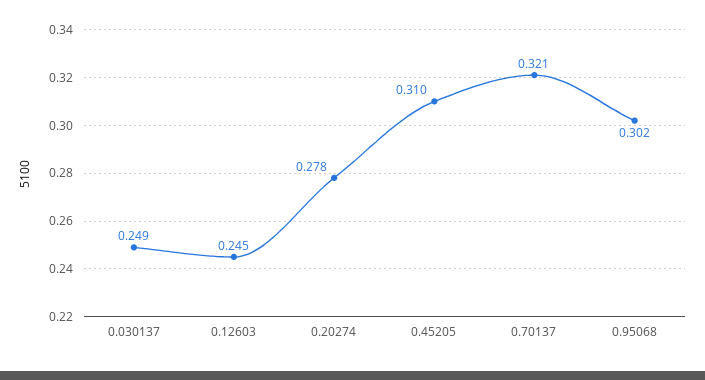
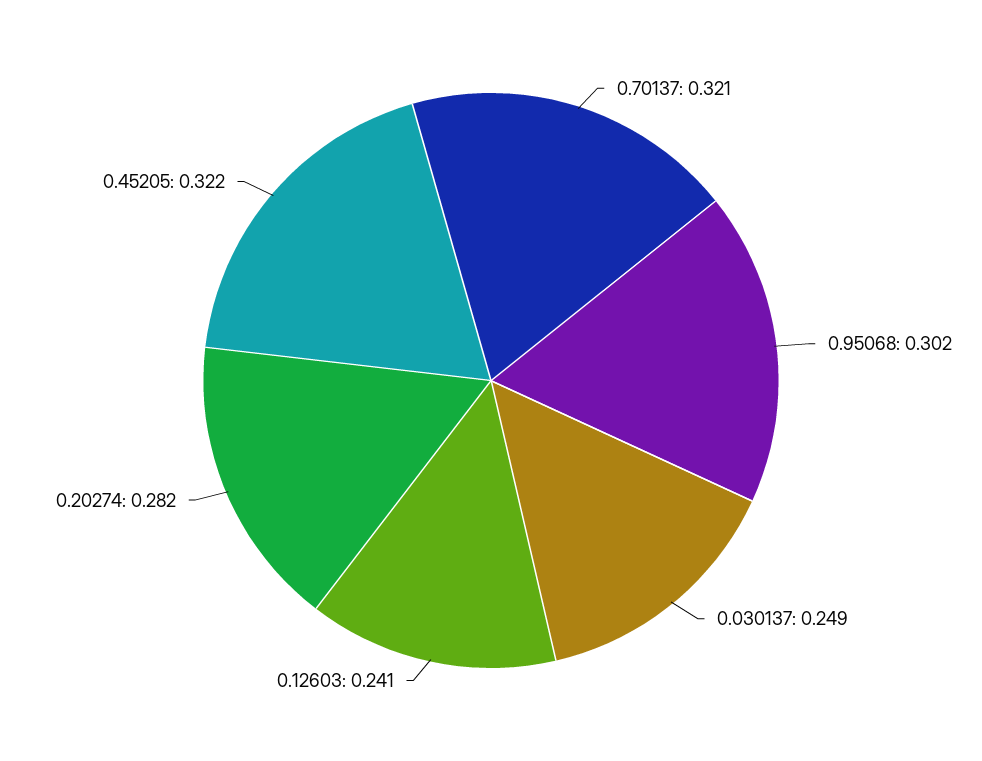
0.12603: 0.245 -> 0.241
0.20274: 0.278 -> 0.282
0.45205: 0.31 -> 0.322

